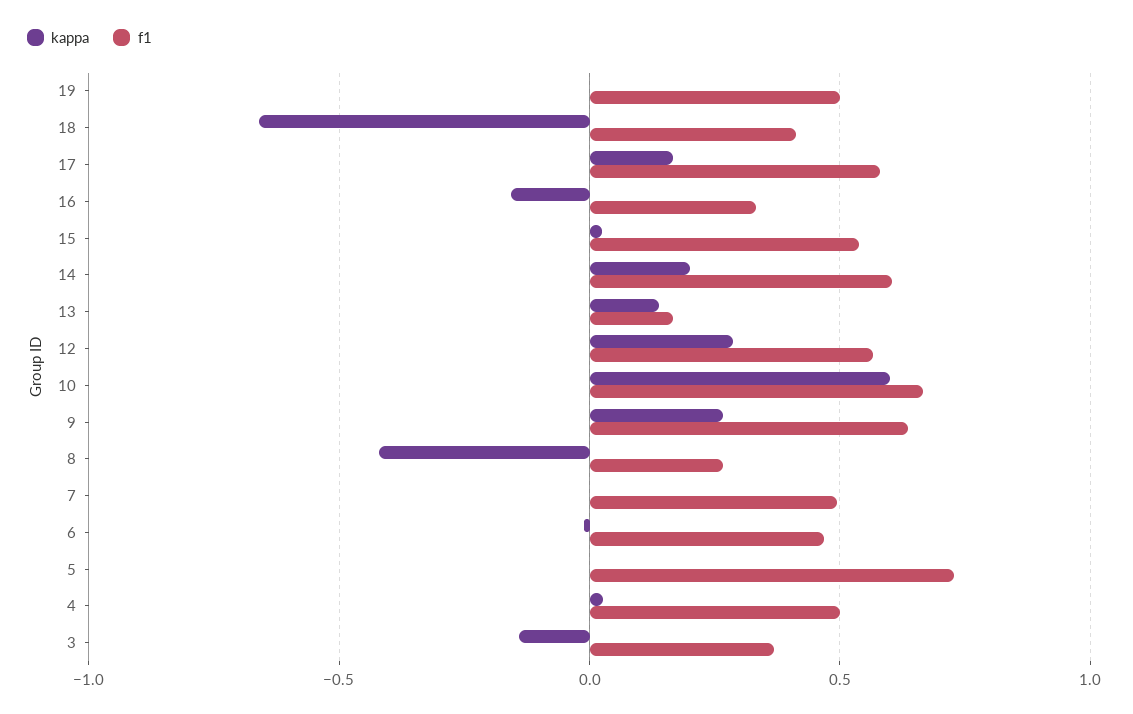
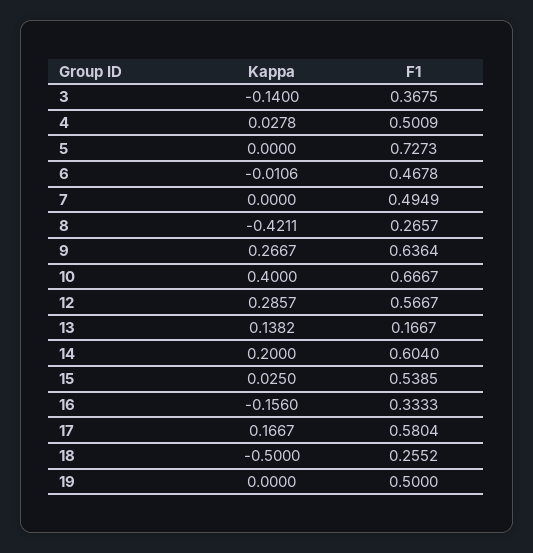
kappa, 18: -0.65 -> -0.5
f1, 18: 0.4 -> 0.2552
kappa, 10: 0.6 -> 0.4

